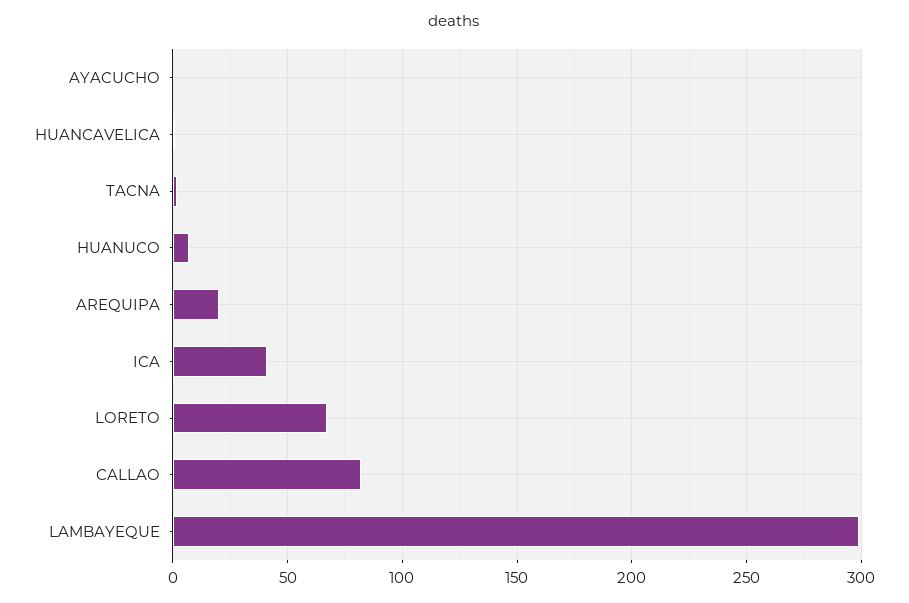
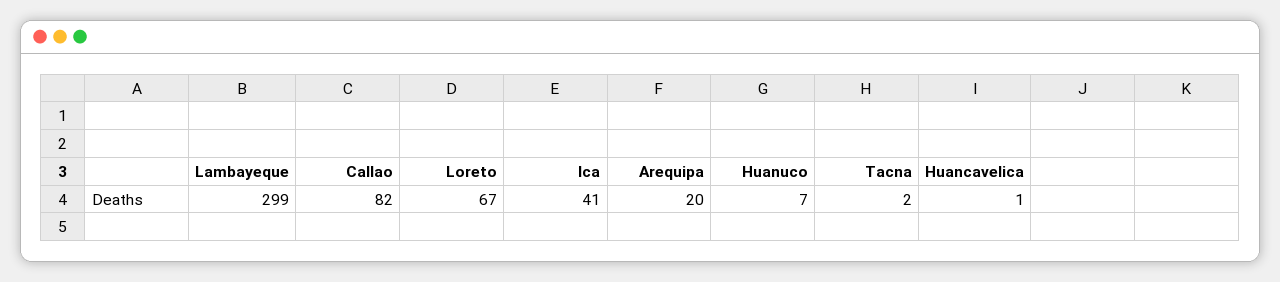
AYACUCHO: 0 -> none

